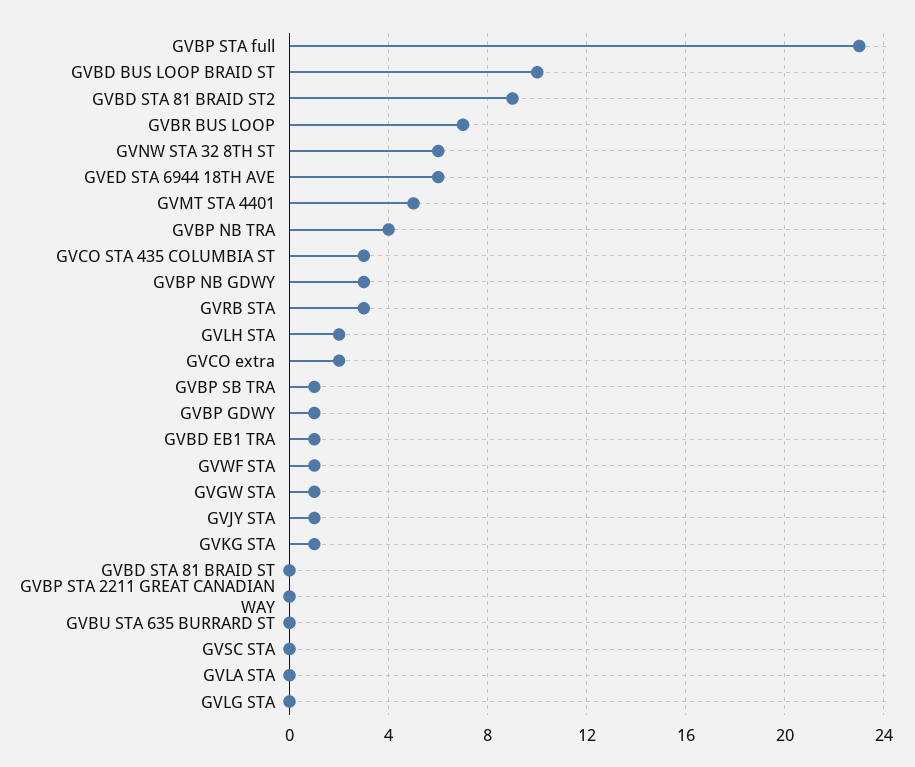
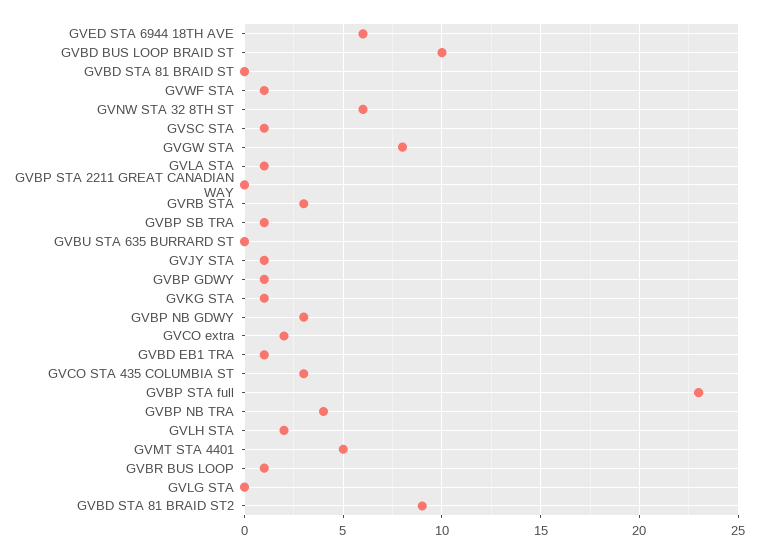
GVBR BUS LOOP: 7 -> 1
GVGW STA: 1 -> 8
GVSC STA: 0 -> 1
GVLA STA: 0 -> 1

